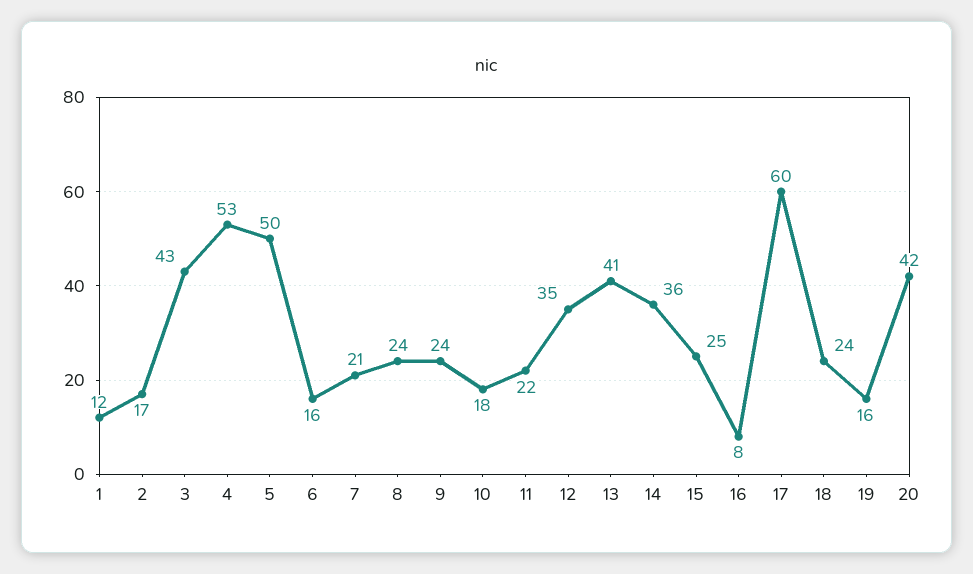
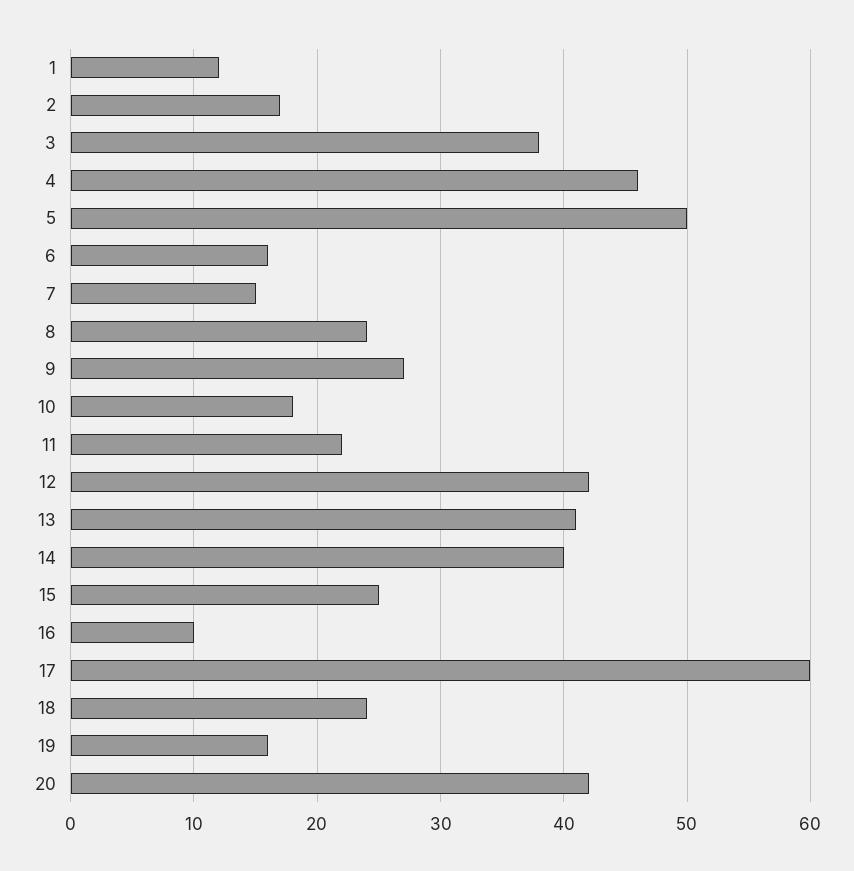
3: 43 -> 38
4: 53 -> 46
7: 21 -> 15
9: 24 -> 27
12: 35 -> 42
14: 36 -> 40
16: 8 -> 10

